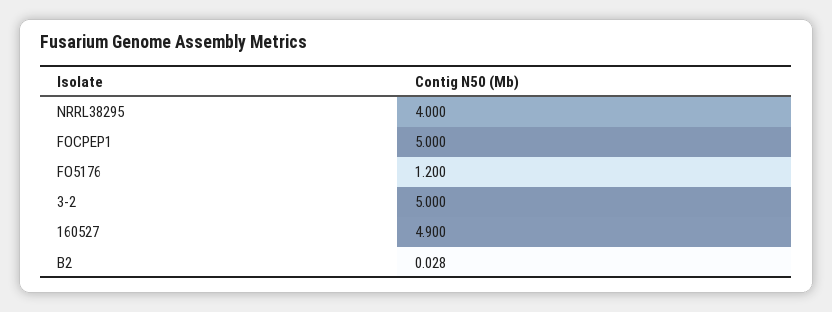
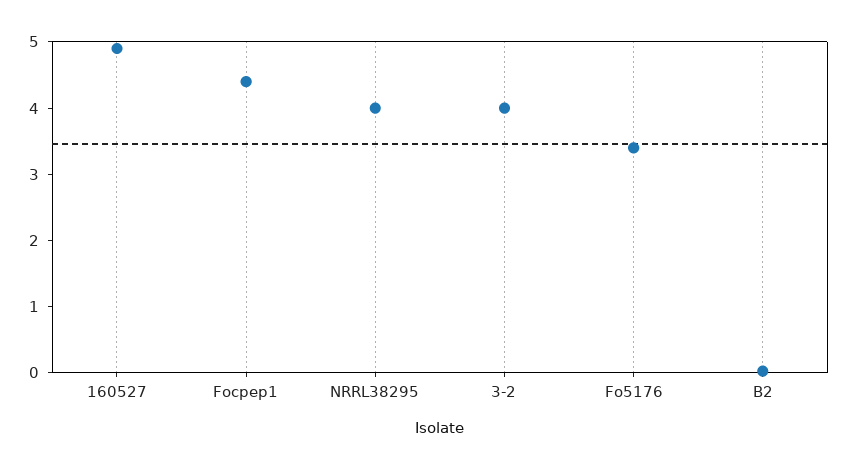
FOCPEP1: 5 -> 4.4
FO5176: 1.2 -> 3.4
3-2: 5 -> 4

